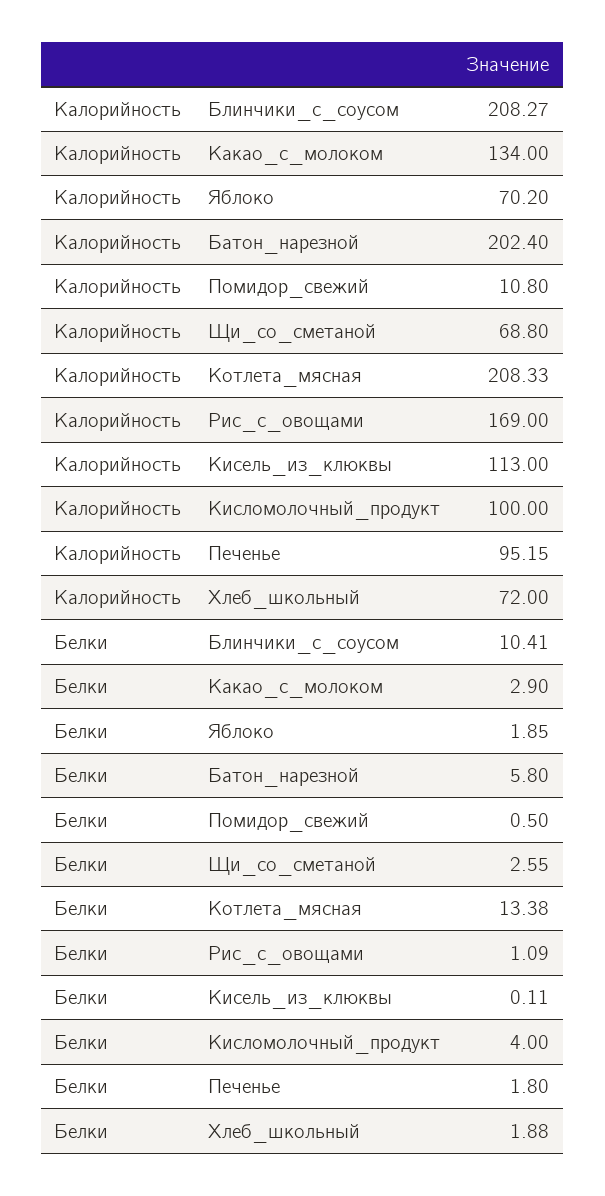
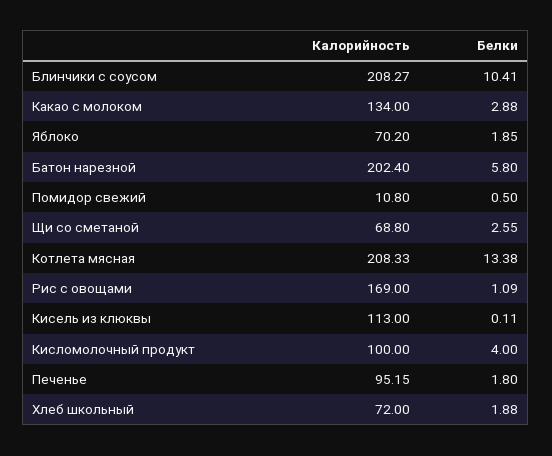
Белки, Какао_с_молоком: 2.9 -> 2.88

